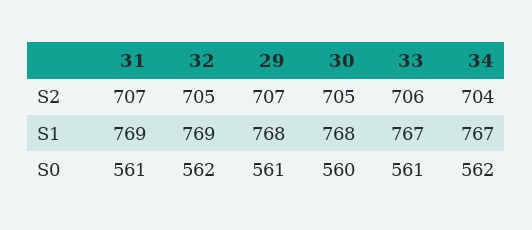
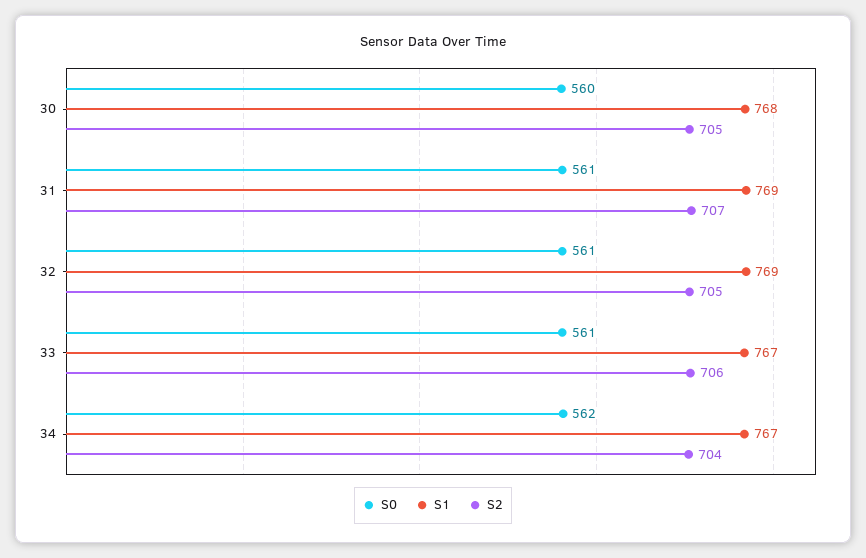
S2, 29: 707 -> none
S1, 29: 768 -> none
S0, 32: 562 -> 561
S0, 29: 561 -> none

